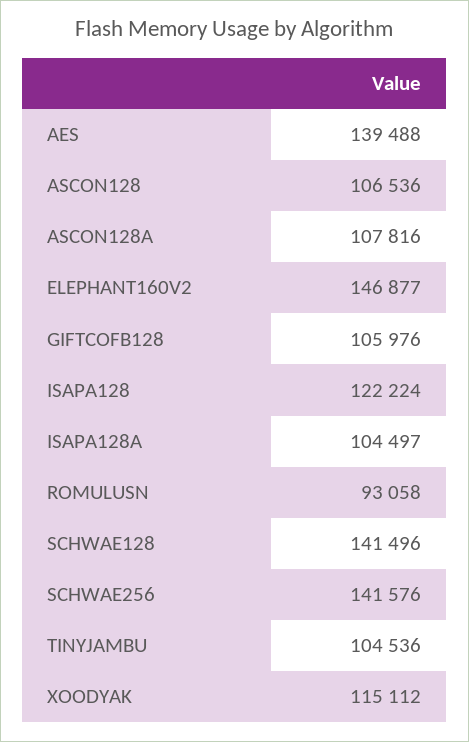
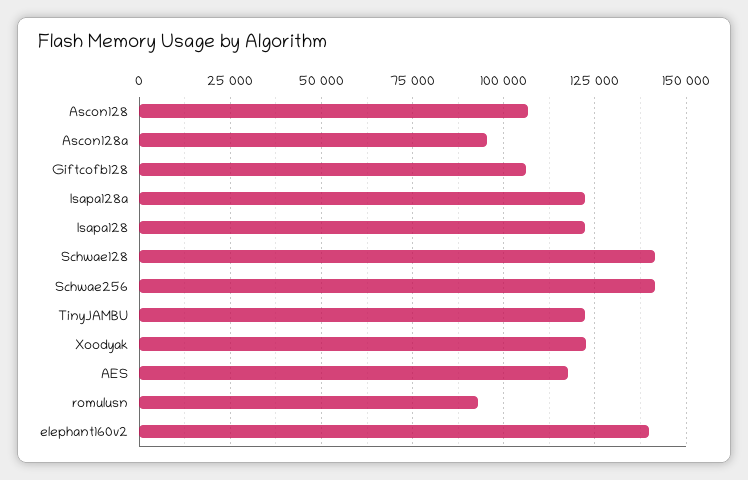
AES: 139488 -> 117500
ASCON128A: 107816 -> 95000
ELEPHANT160V2: 146877 -> 140000
ISAPA128A: 104497 -> 122500
TINYJAMBU: 104536 -> 122500
XOODYAK: 115112 -> 122500

